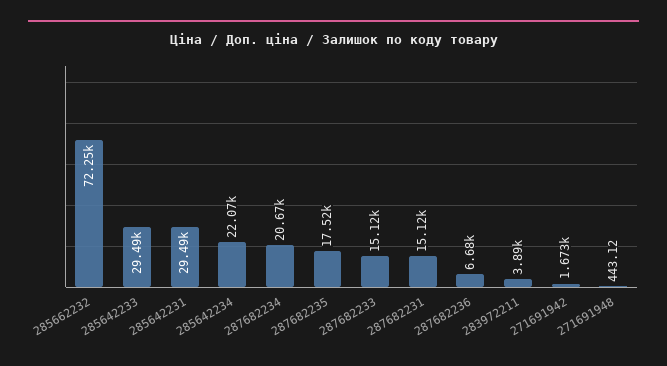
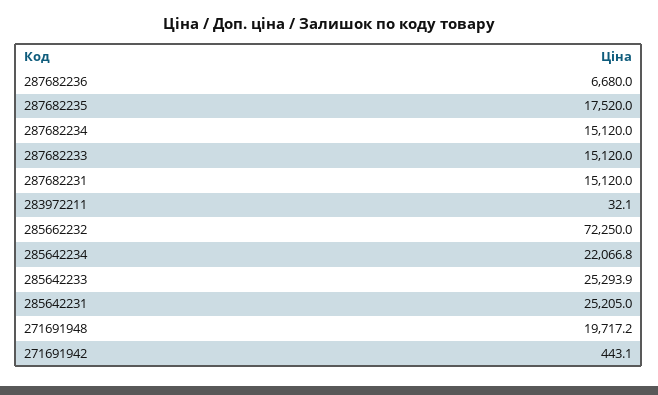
285642233: 29490 -> 25293.9
285642231: 29490 -> 25205
287682234: 20670 -> 15120
283972211: 3890 -> 32.1
271691942: 1673 -> 443.1
271691948: 443.12 -> 19717.2

